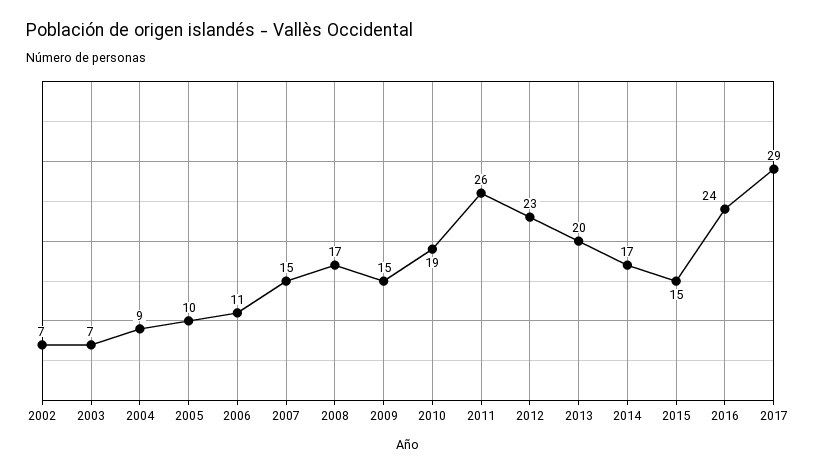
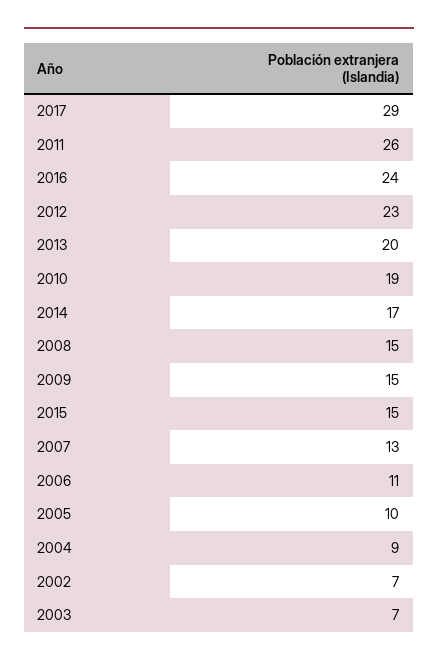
2007: 15 -> 13
2008: 17 -> 15

